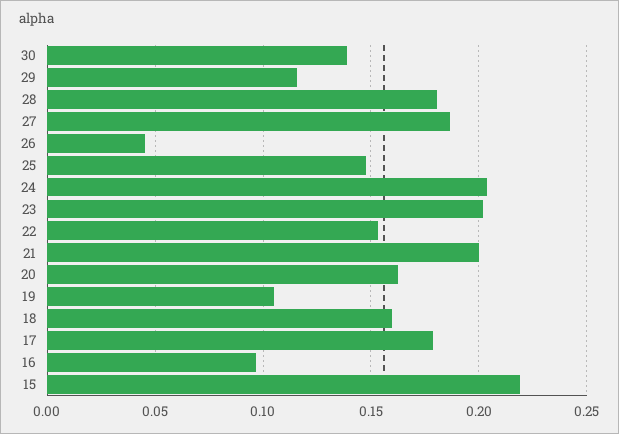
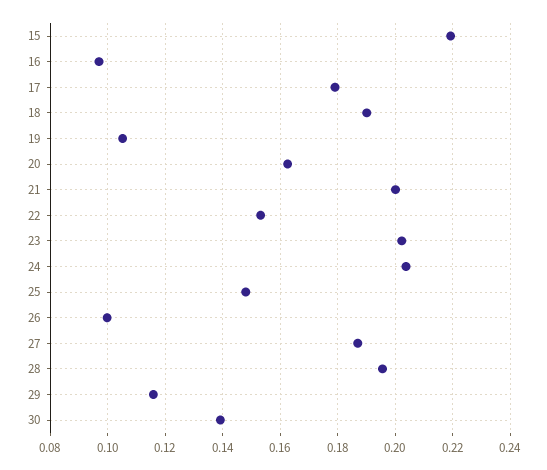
28: 0.18 -> 0.195
26: 0.045 -> 0.1
18: 0.16 -> 0.19

